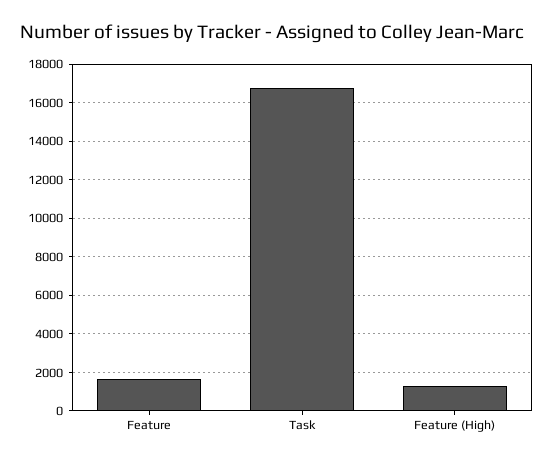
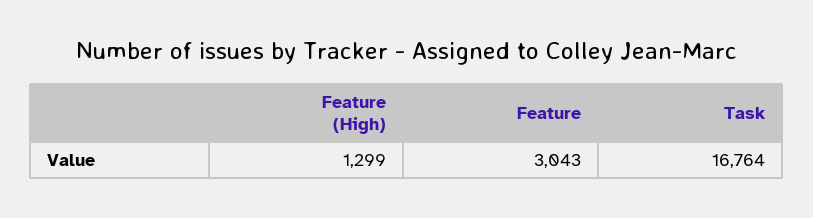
Feature: 1500 -> 3043

